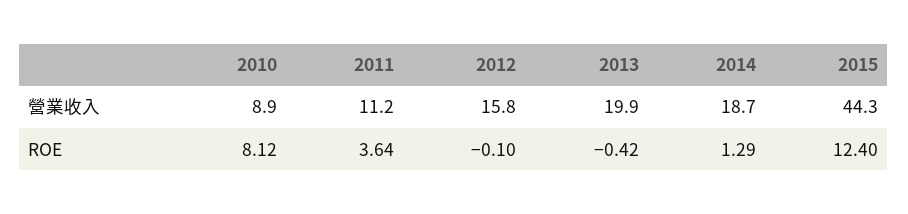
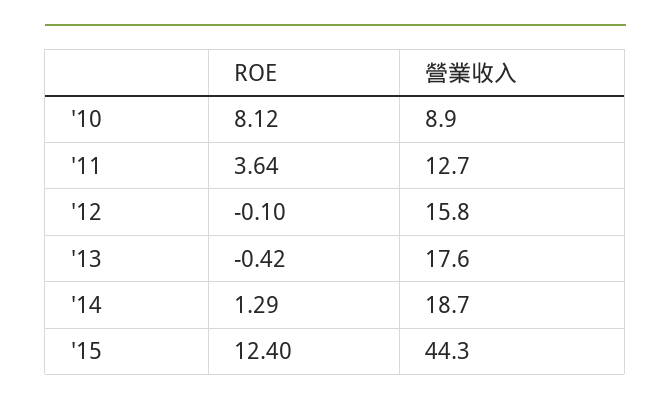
2011, 營業收入: 11.2 -> 12.7
2013, 營業收入: 19.9 -> 17.6

